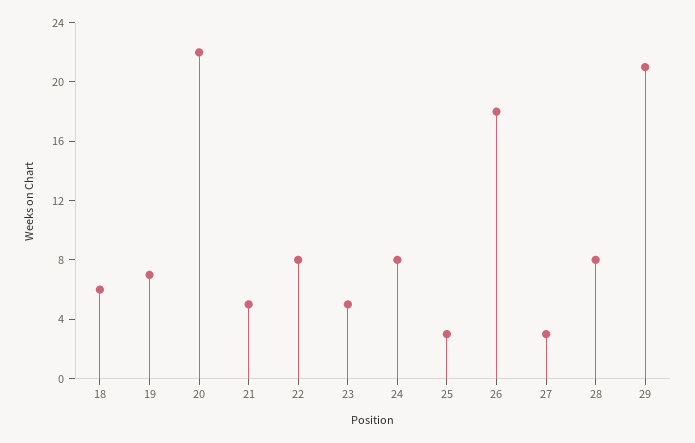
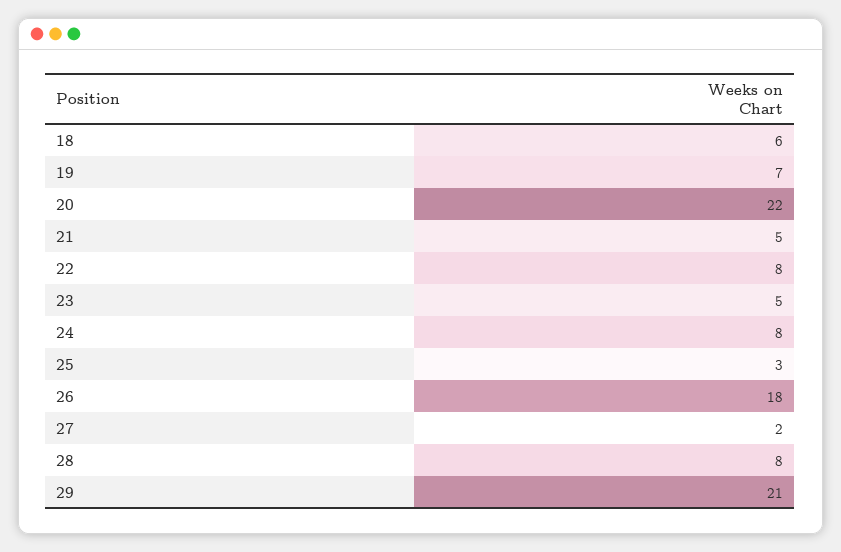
27: 3 -> 2

